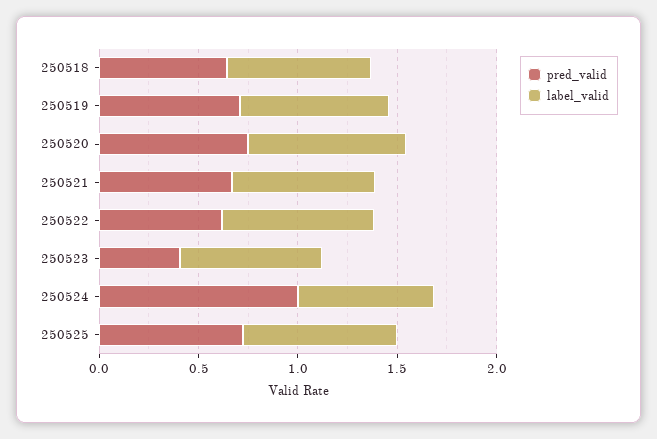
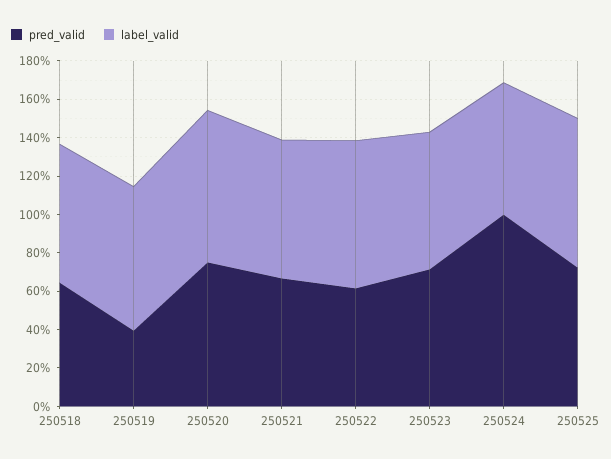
pred_valid, 250519: 0.7 -> 0.4
pred_valid, 250523: 0.4 -> 0.7

